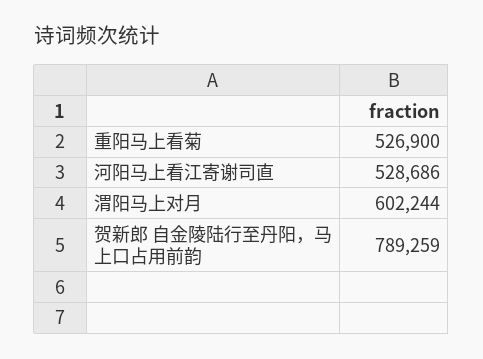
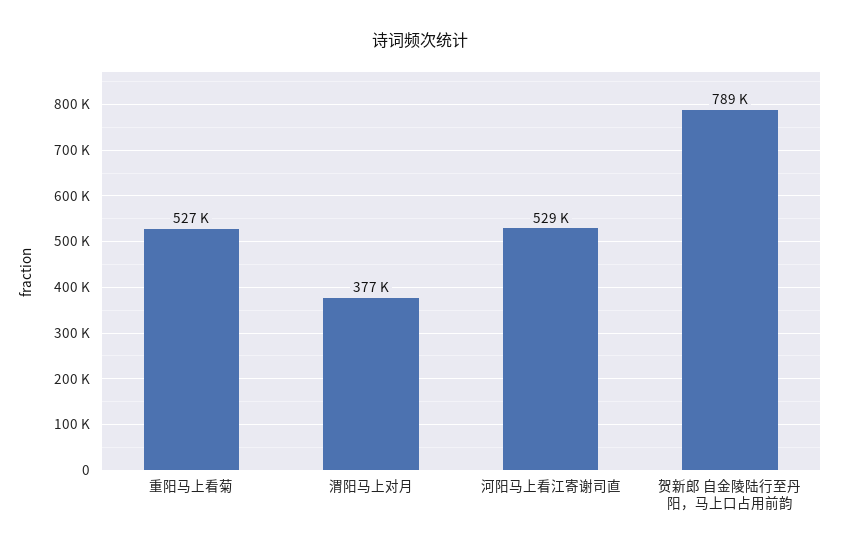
渭阳马上对月: 602244 -> 377000

